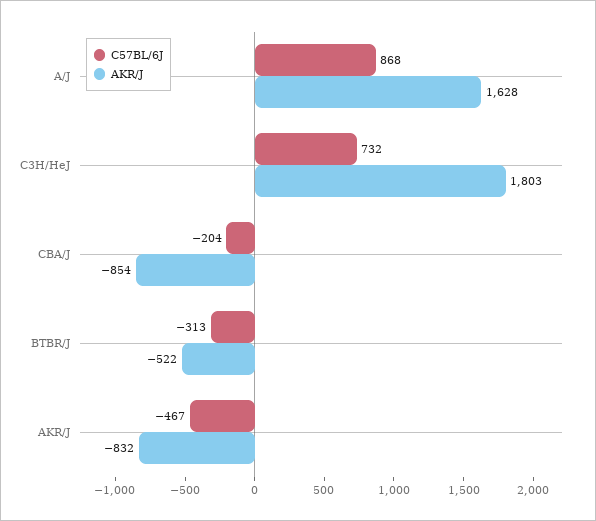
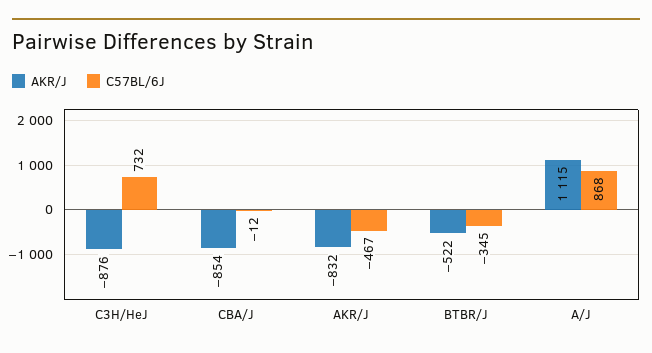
AKR/J, A/J: 1628 -> 1115
AKR/J, C3H/HeJ: 1803 -> -876
C57BL/6J, CBA/J: -204 -> -12
C57BL/6J, BTBR/J: -313 -> -345

